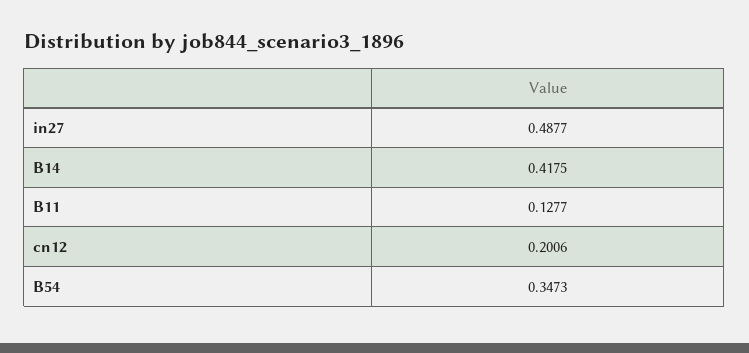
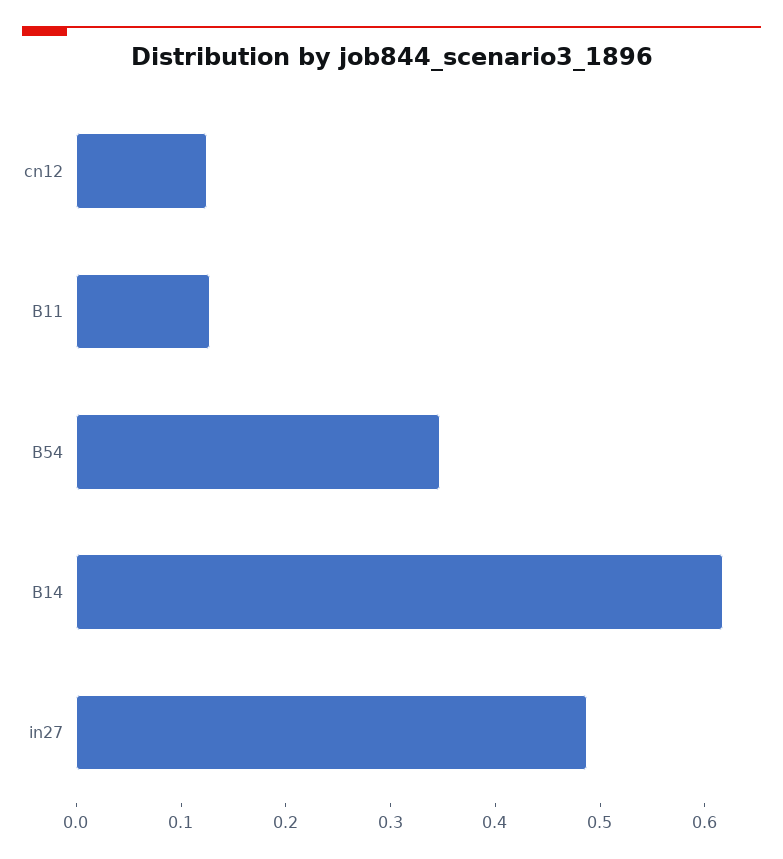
B14: 0.4175 -> 0.62
cn12: 0.2006 -> 0.12

